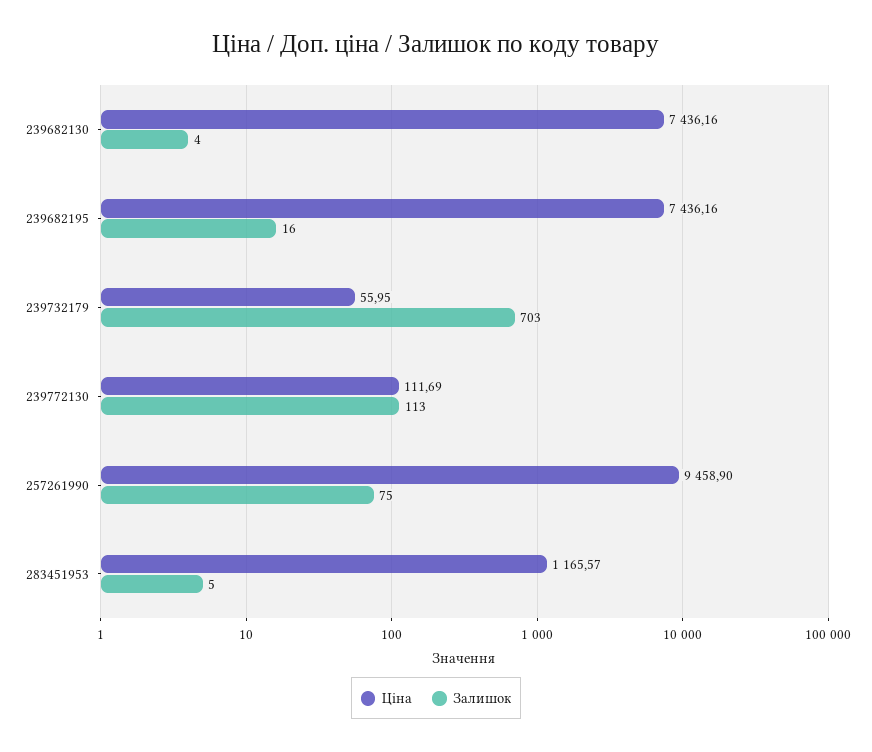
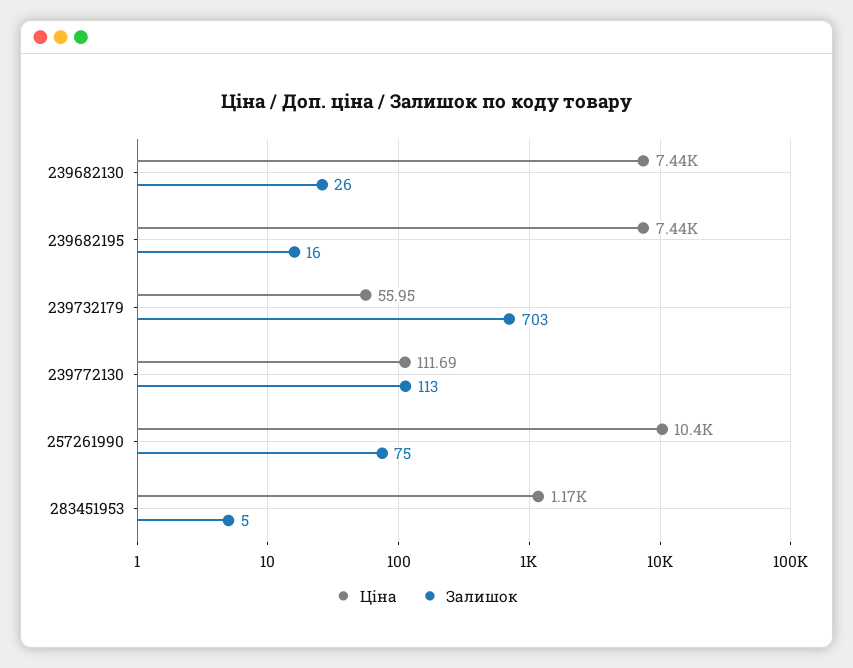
Залишок, 239682130: 4 -> 26
Ціна, 257261990: 9458.9 -> 10400

